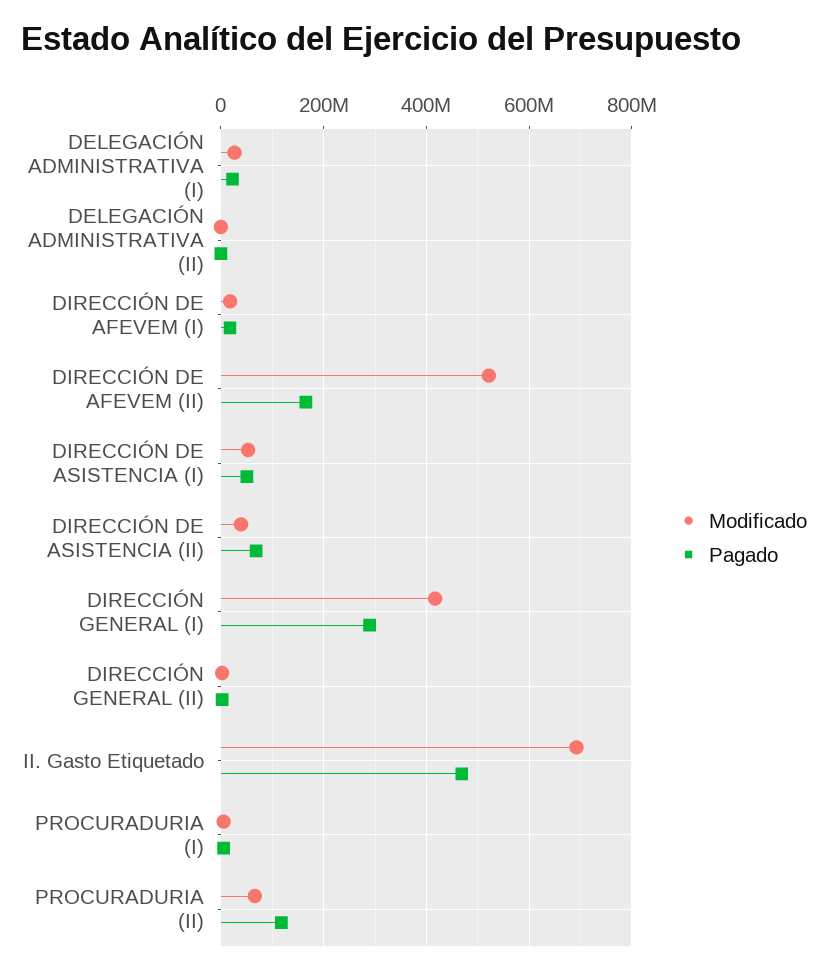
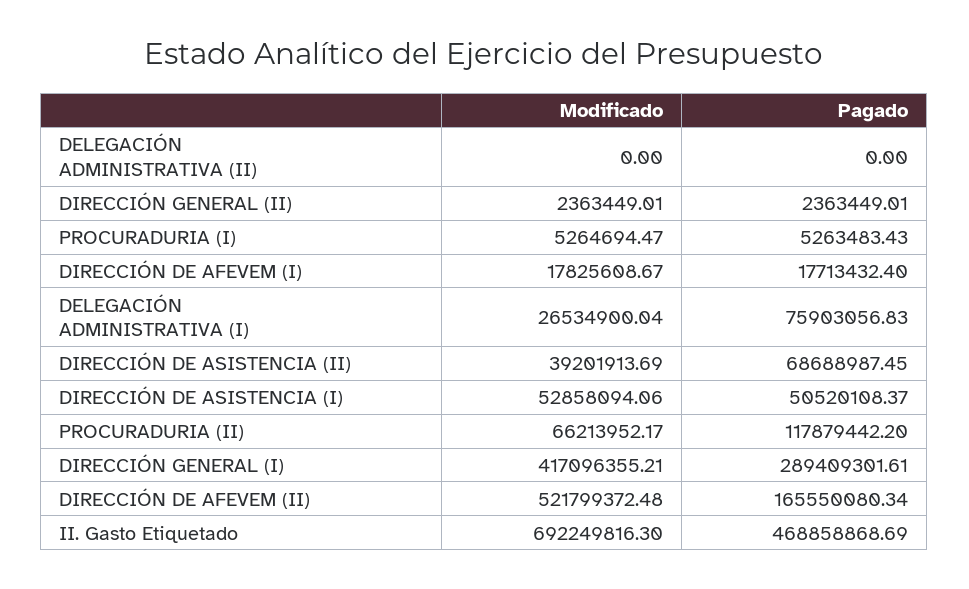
Pagado, DELEGACIÓN ADMINISTRATIVA (I): 20000000 -> 75903056.83

